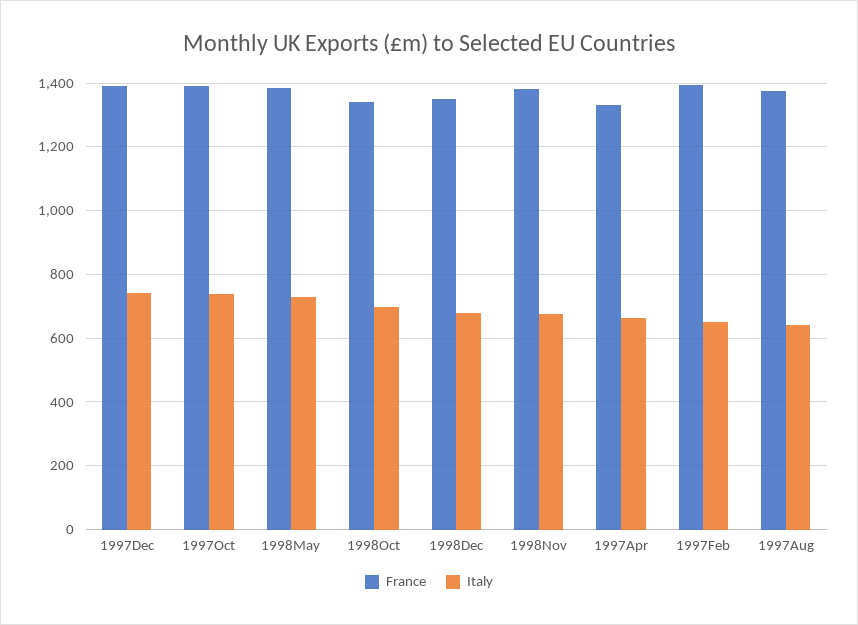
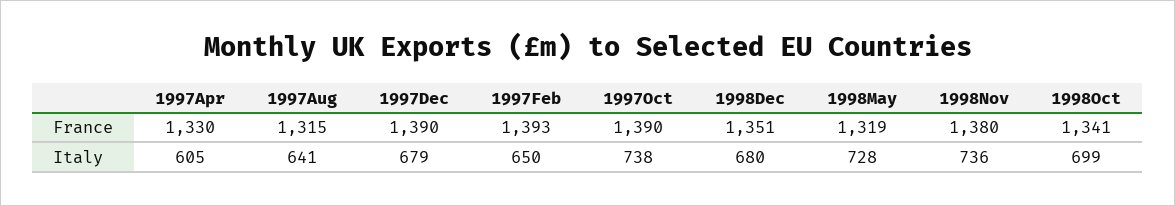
Italy, 1997Dec: 740 -> 679
France, 1998May: 1380 -> 1319
Italy, 1998Nov: 680 -> 736
Italy, 1997Apr: 660 -> 605
France, 1997Aug: 1380 -> 1315

